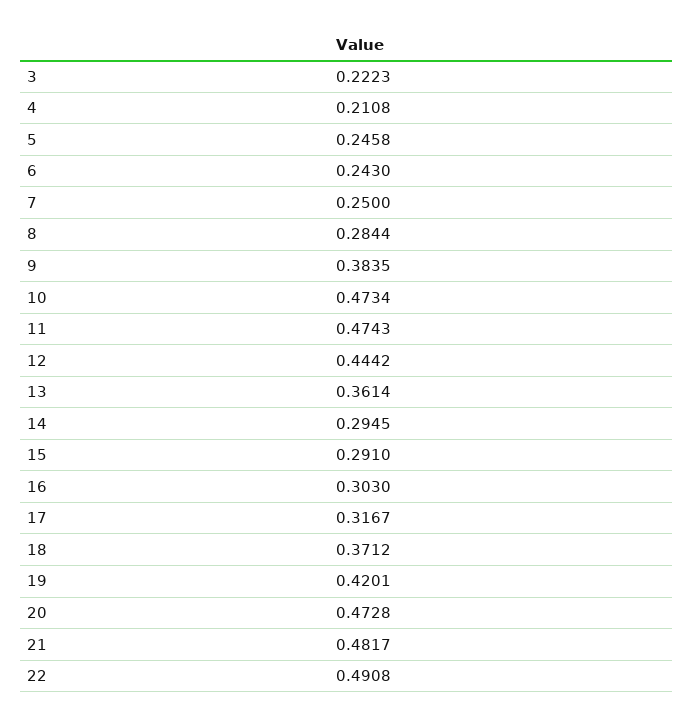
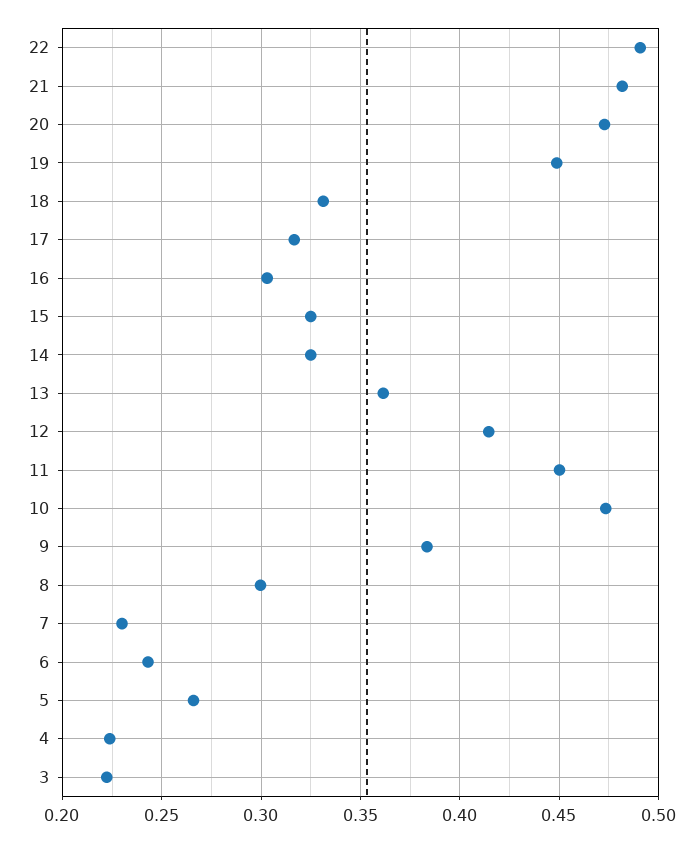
4: 0.2108 -> 0.225
5: 0.2458 -> 0.265
7: 0.25 -> 0.23
8: 0.2844 -> 0.3
11: 0.4743 -> 0.45
12: 0.4442 -> 0.415
14: 0.2945 -> 0.325
15: 0.291 -> 0.325
18: 0.3712 -> 0.33
19: 0.4201 -> 0.45

